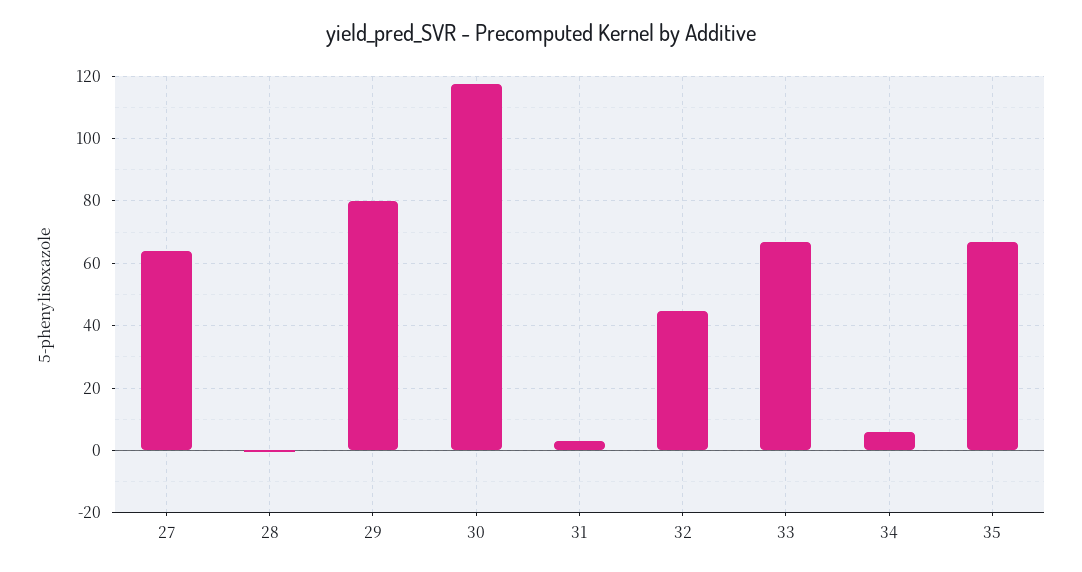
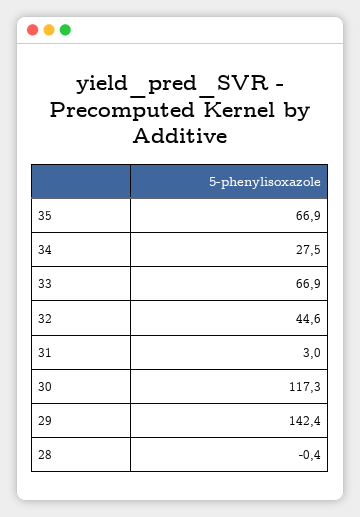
27: 64 -> none
29: 80 -> 142.4
34: 6 -> 27.5

